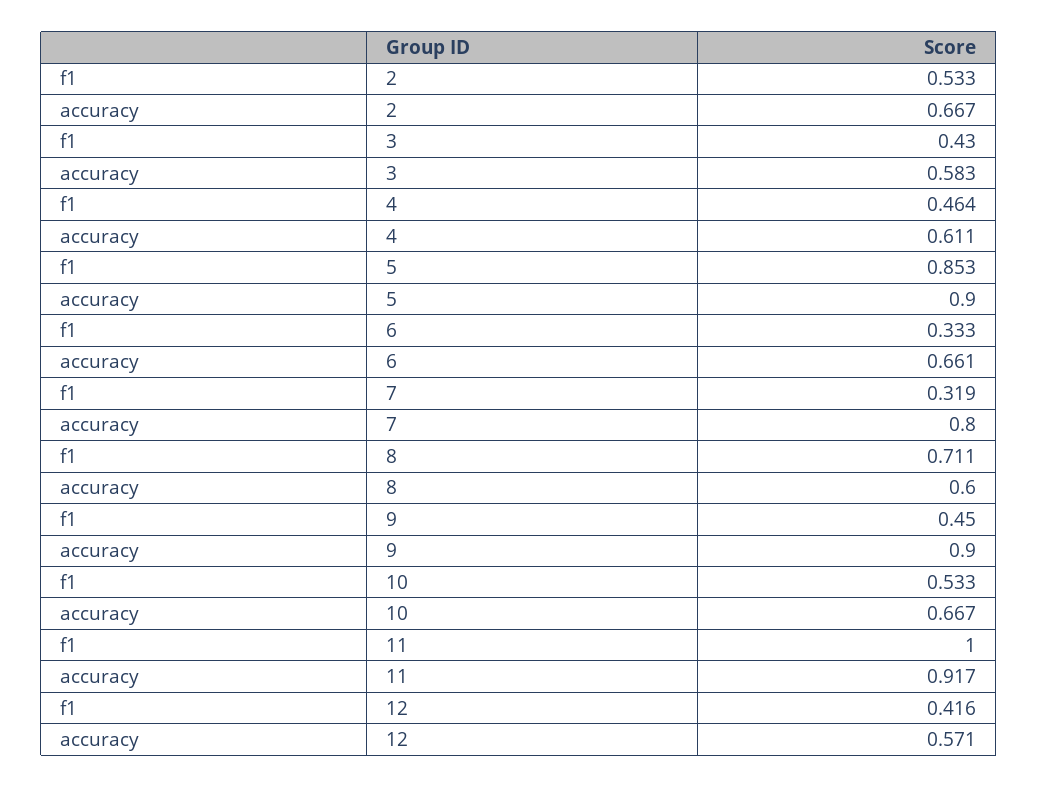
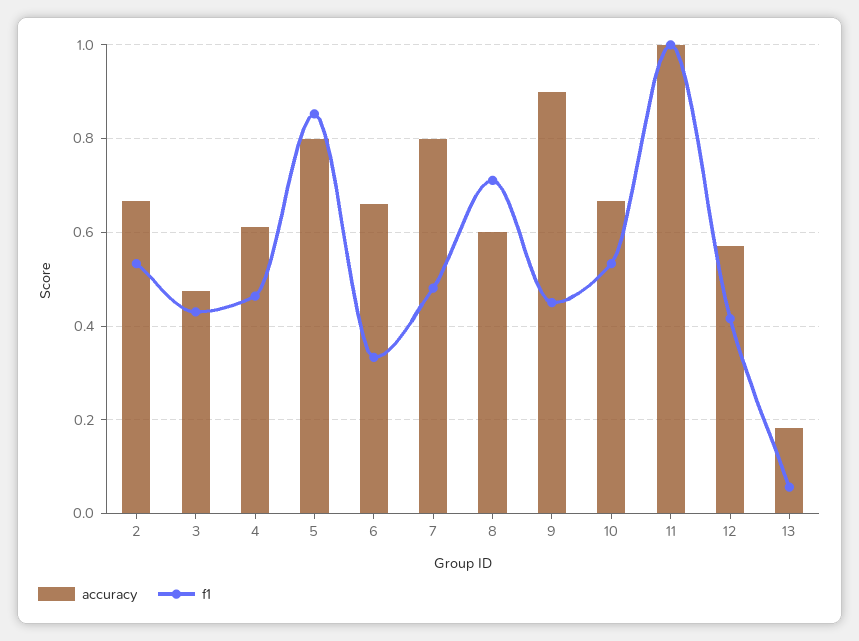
accuracy, 3: 0.583 -> 0.48
accuracy, 5: 0.9 -> 0.8
f1, 7: 0.319 -> 0.48
accuracy, 11: 0.917 -> 1
accuracy, 13: none -> 0.18
f1, 13: none -> 0.06

